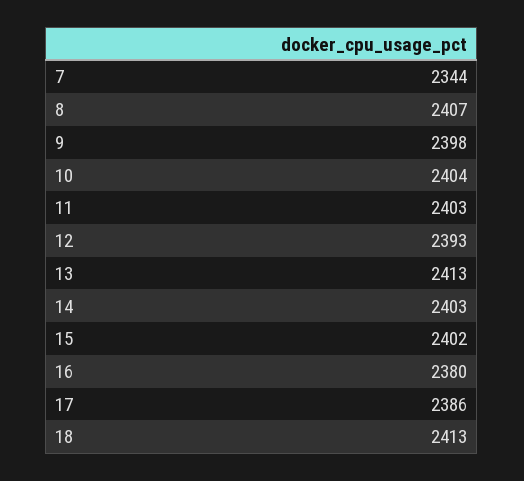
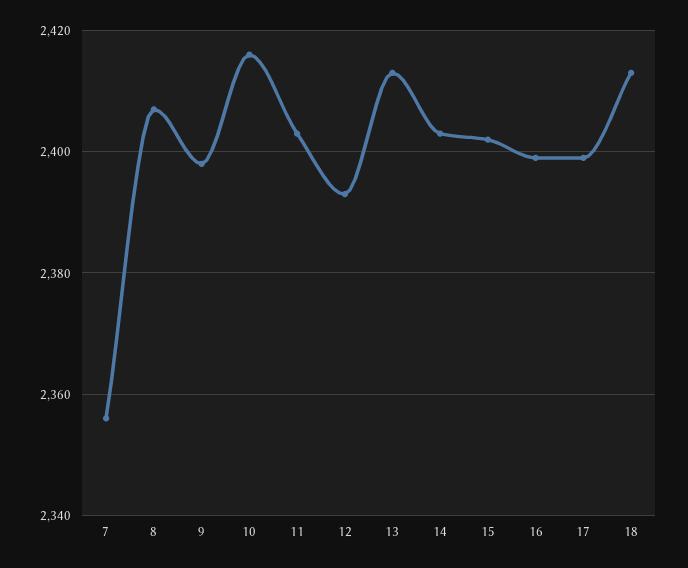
7: 2344 -> 2355
10: 2404 -> 2415
16: 2380 -> 2400
17: 2386 -> 2400

